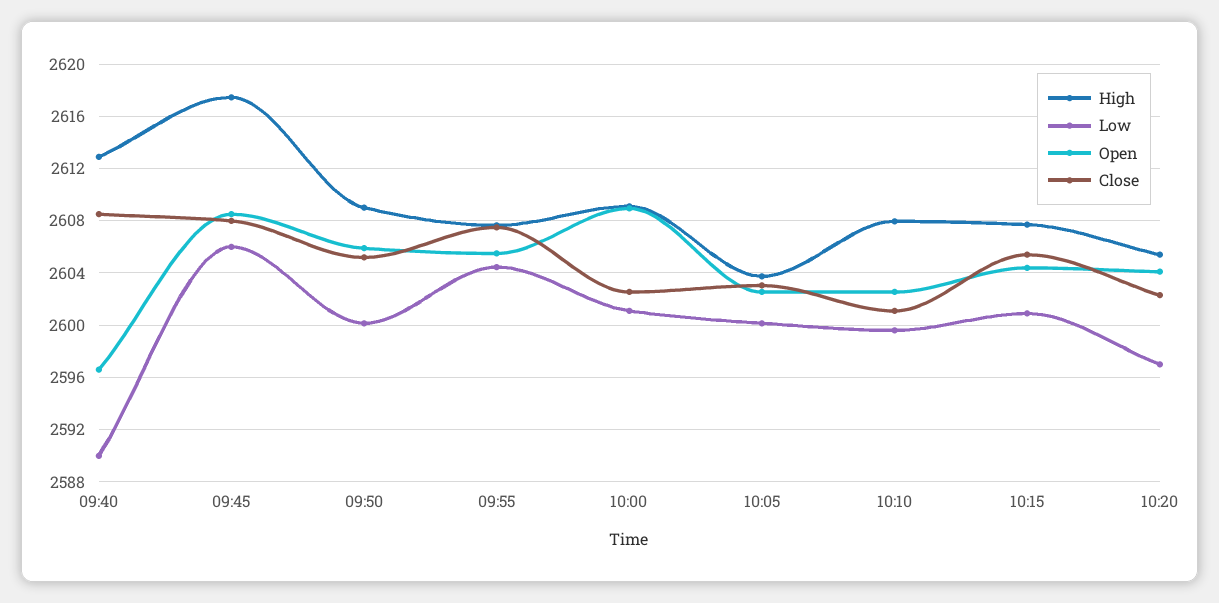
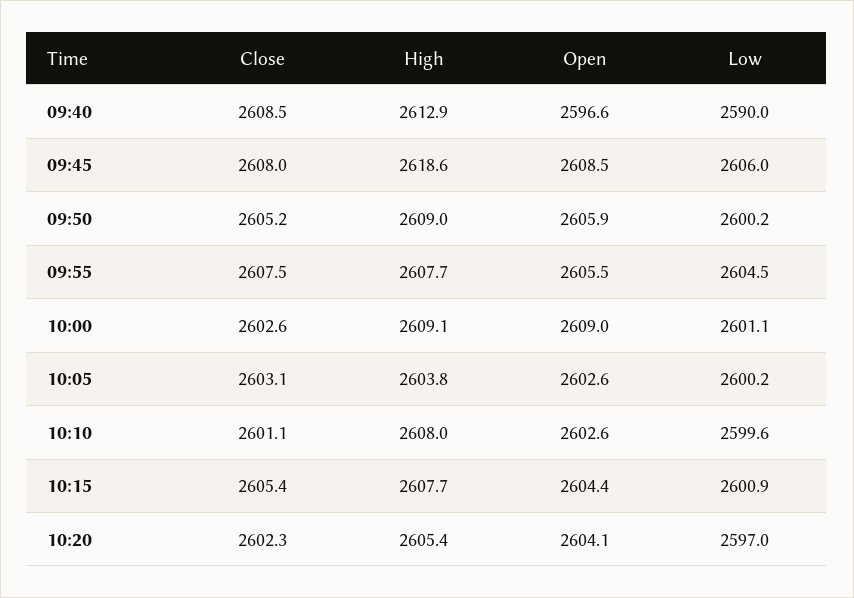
High, 09:45: 2617.5 -> 2618.6

